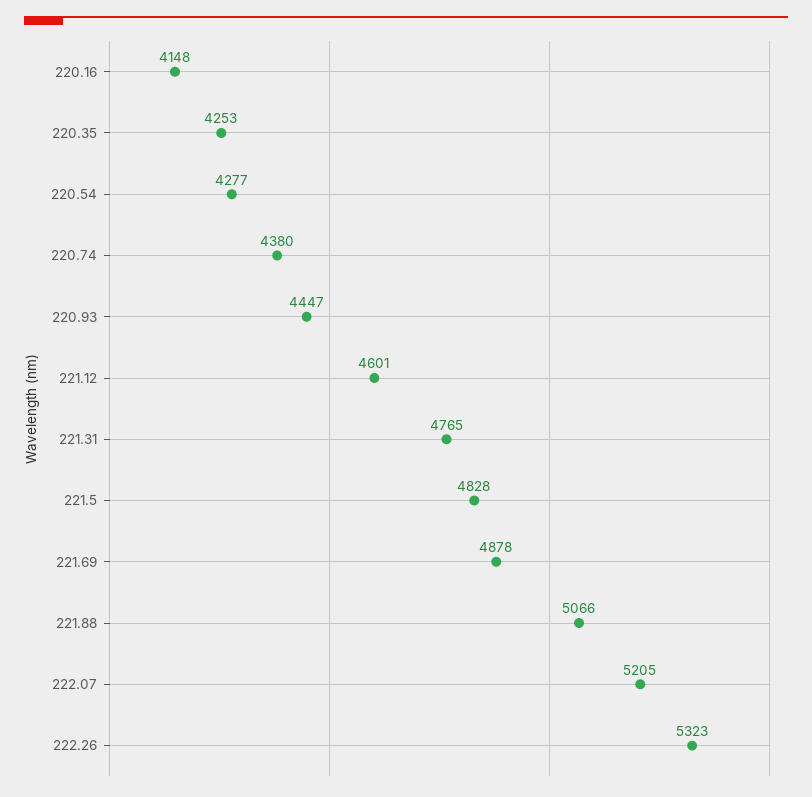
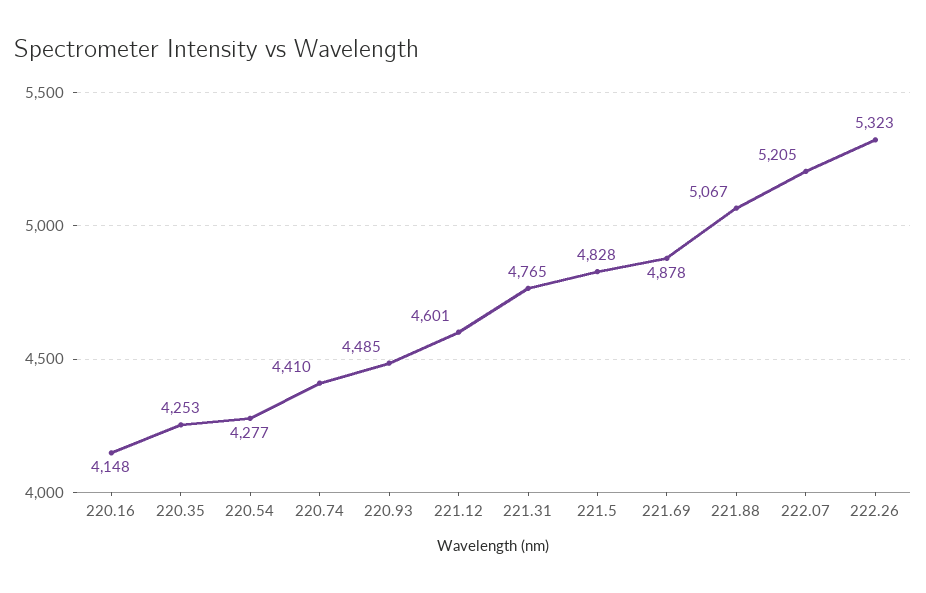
220.74: 4380 -> 4410
220.93: 4447 -> 4485
221.88: 5066 -> 5067

